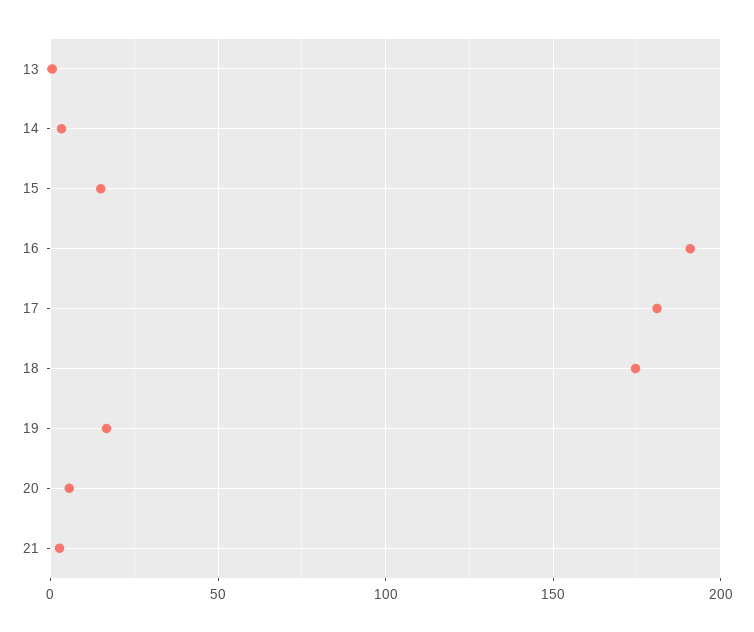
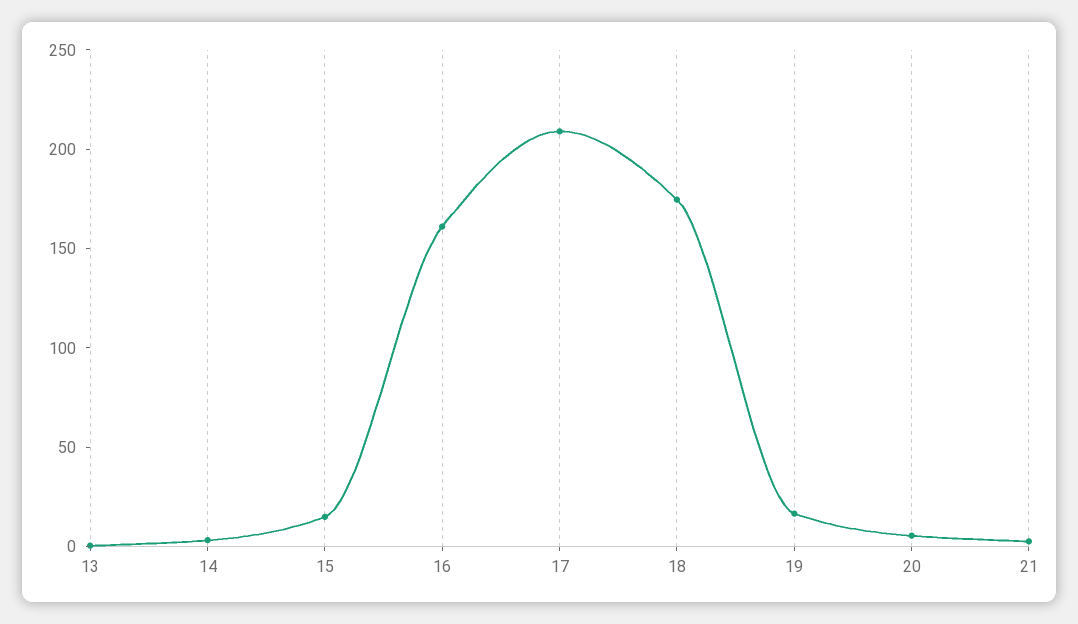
16: 190 -> 160
17: 180 -> 210

